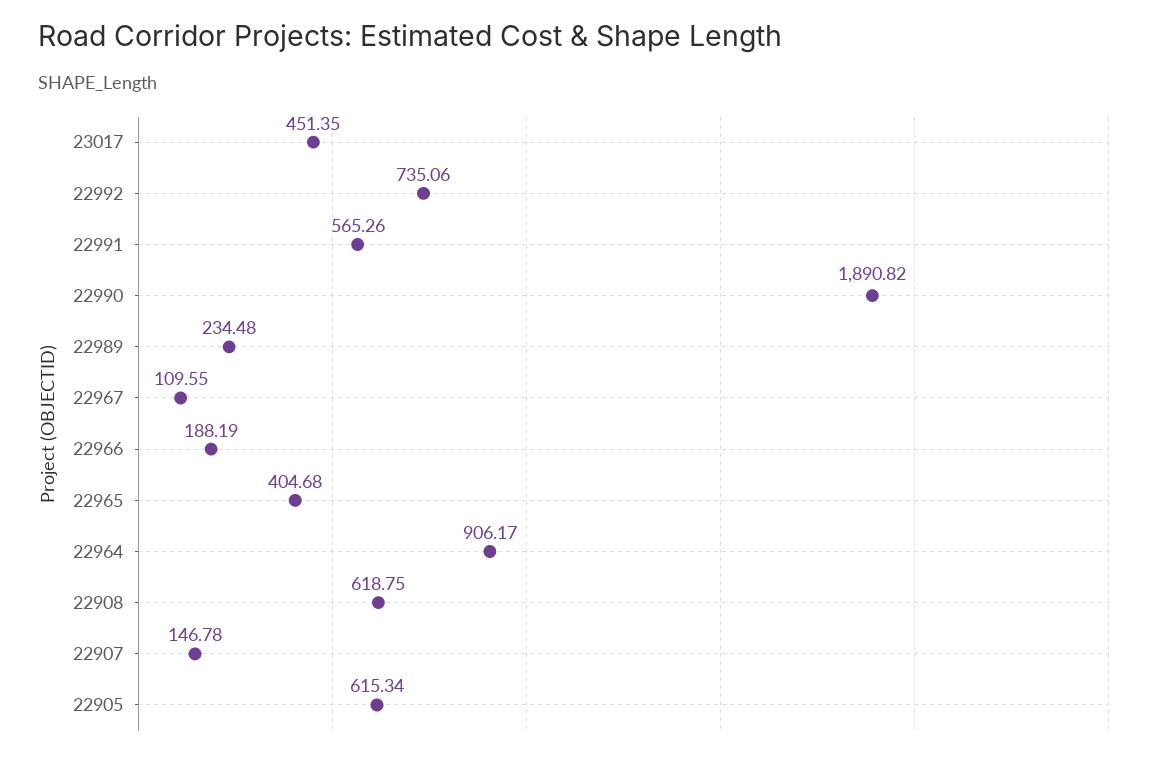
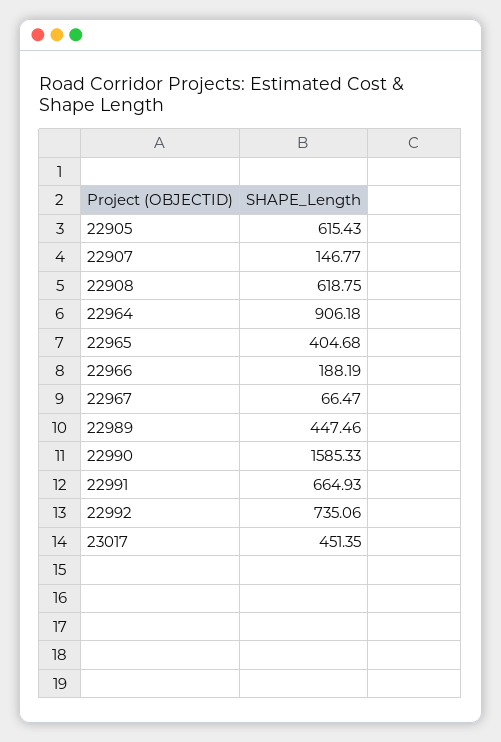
22991: 565.26 -> 664.93
22990: 1890.82 -> 1585.33
22989: 234.48 -> 447.46
22967: 109.55 -> 66.47
22964: 906.17 -> 906.18
22907: 146.78 -> 146.77
22905: 615.34 -> 615.43

